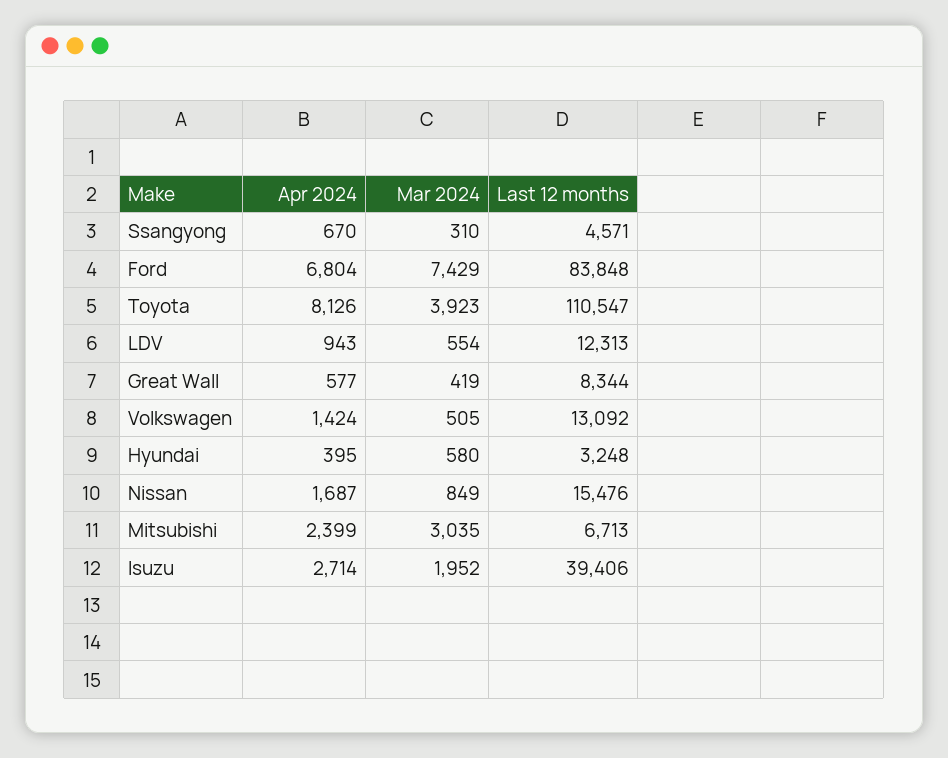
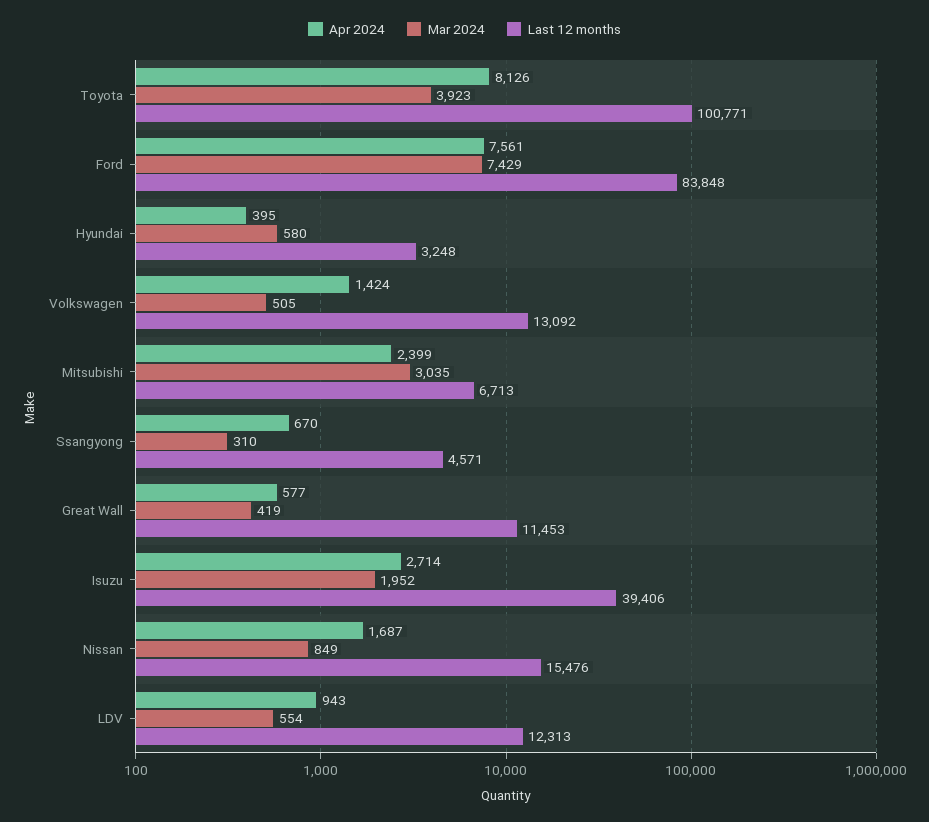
Apr 2024, Ford: 6804 -> 7561
Last 12 months, Toyota: 110547 -> 100771
Last 12 months, Great Wall: 8344 -> 11453

